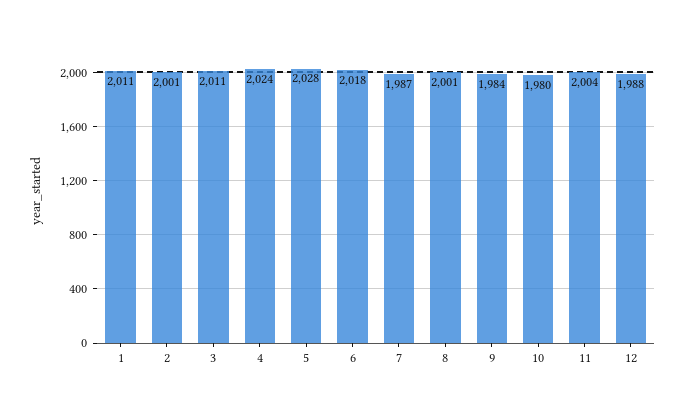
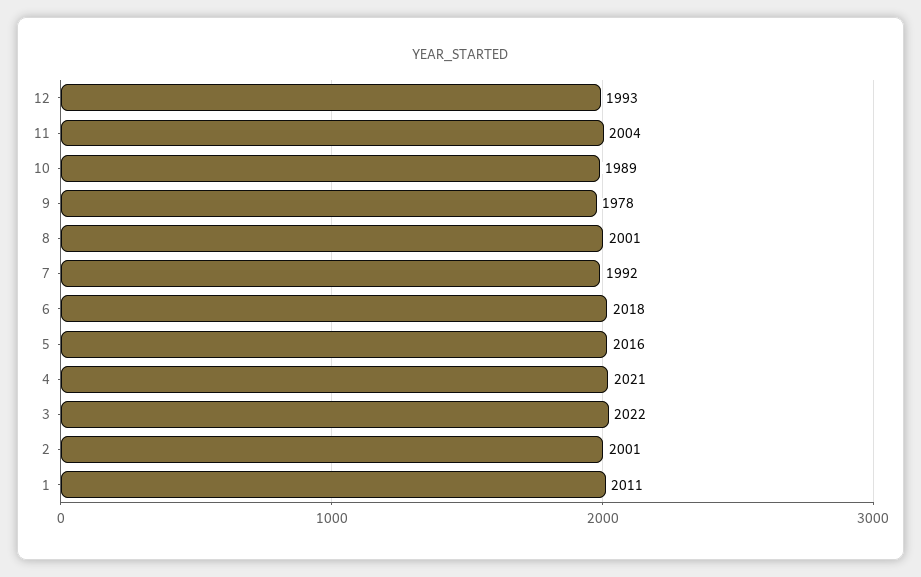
3: 2011 -> 2022
4: 2024 -> 2021
5: 2028 -> 2016
7: 1987 -> 1992
9: 1984 -> 1978
10: 1980 -> 1989
12: 1988 -> 1993

